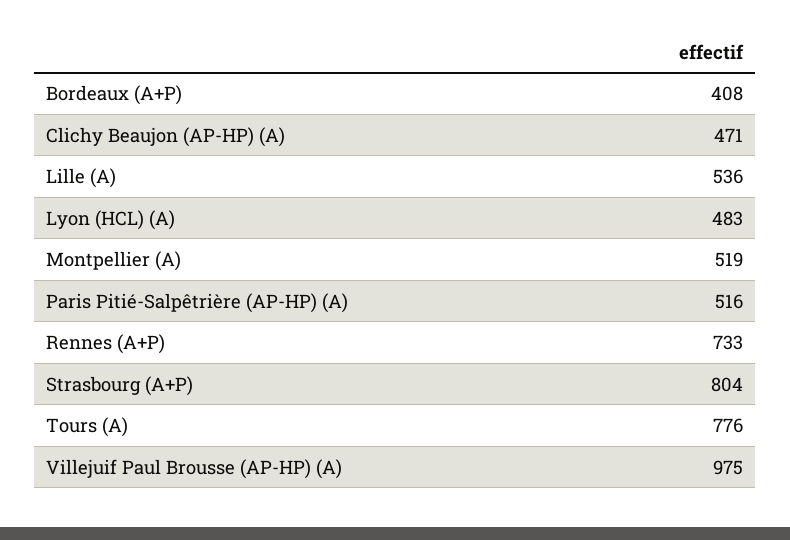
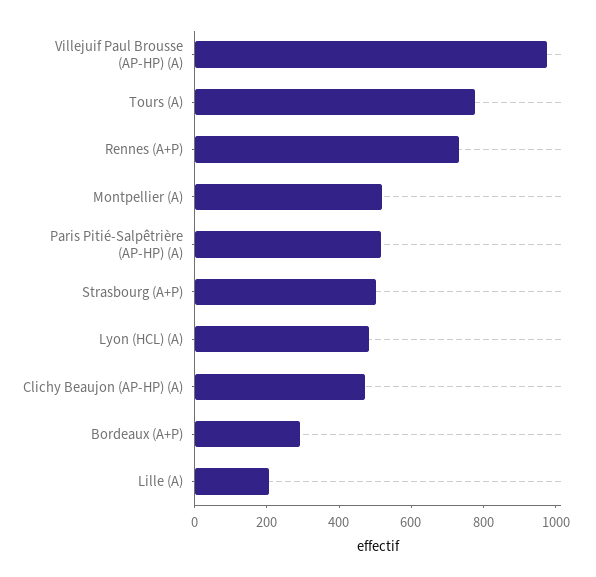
Bordeaux (A+P): 408 -> 300
Lille (A): 536 -> 200
Strasbourg (A+P): 804 -> 500

